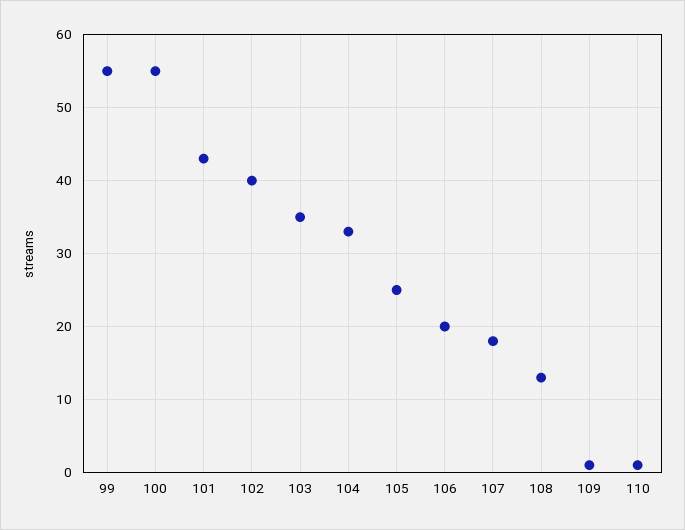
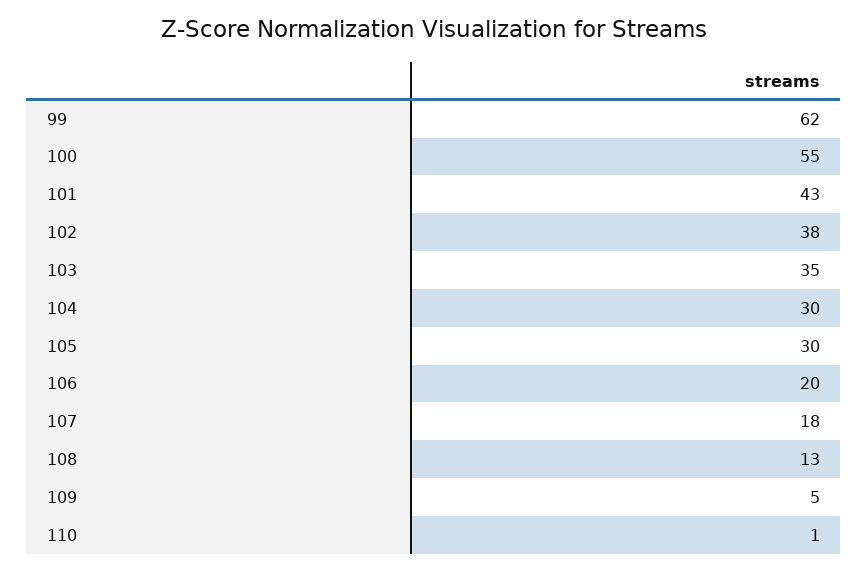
99: 55 -> 62
102: 40 -> 38
104: 33 -> 30
105: 25 -> 30
109: 1 -> 5

